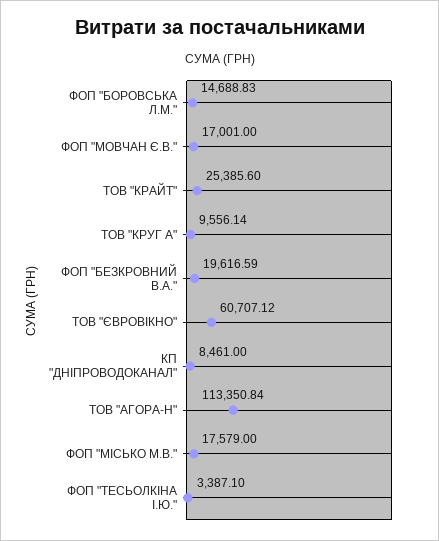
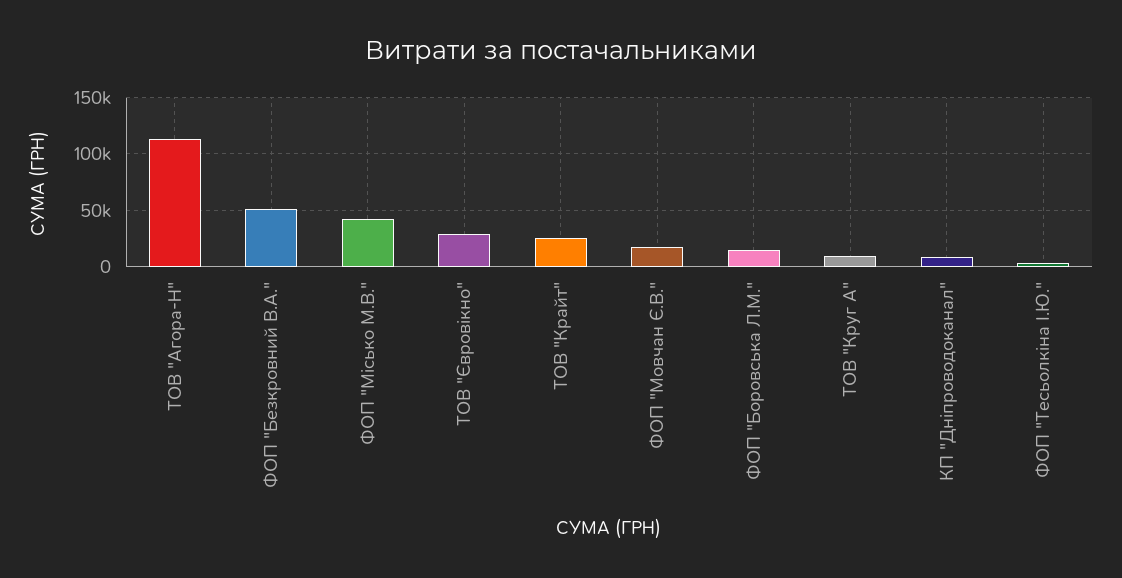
ФОП "БЕЗКРОВНИЙ В.А.": 19616.59 -> 50000
ТОВ "ЄВРОВІКНО": 60707.12 -> 30000
ФОП "МІСЬКО М.В.": 17579 -> 40000

